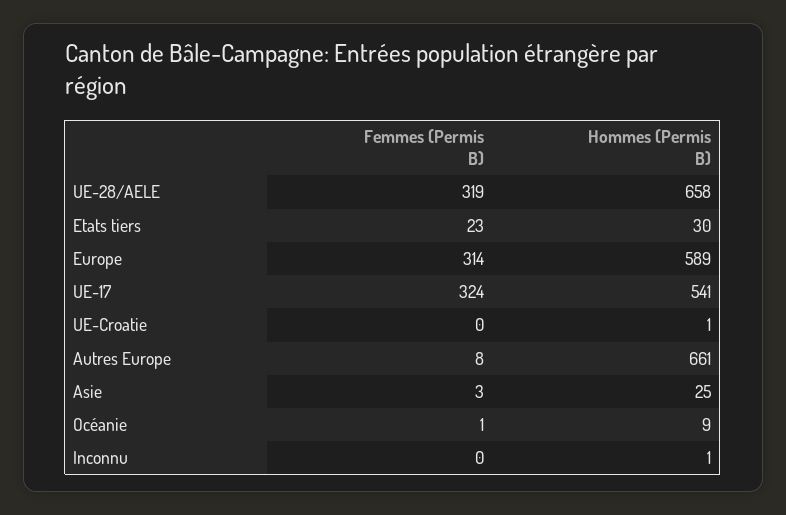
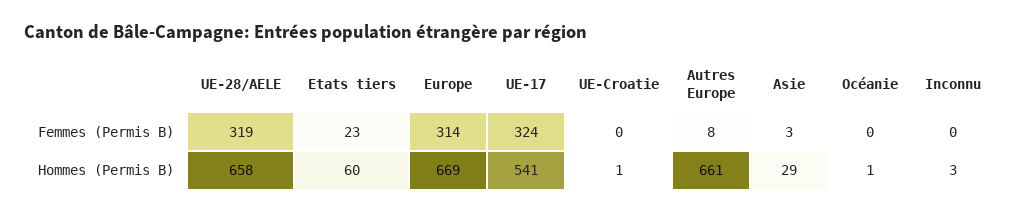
Hommes (Permis B), Etats tiers: 30 -> 60
Hommes (Permis B), Europe: 589 -> 669
Hommes (Permis B), Asie: 25 -> 29
Femmes (Permis B), Océanie: 1 -> 0
Hommes (Permis B), Océanie: 9 -> 1
Hommes (Permis B), Inconnu: 1 -> 3

